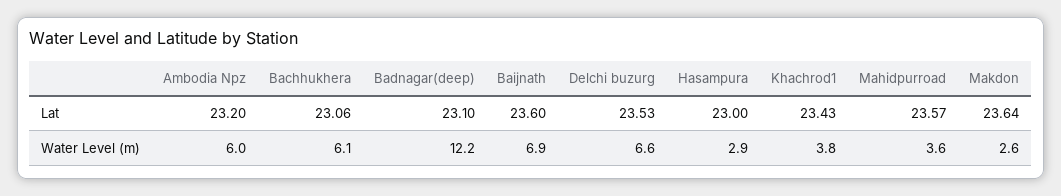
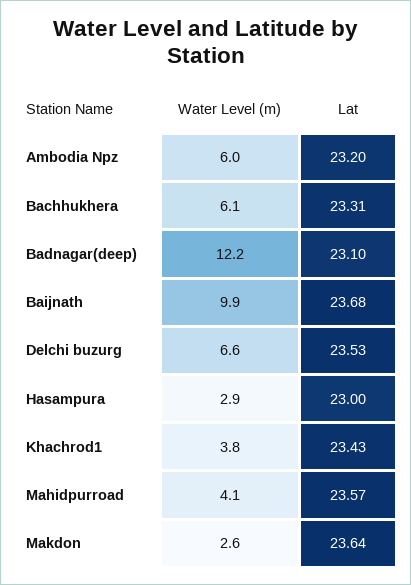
Bachhukhera, Lat: 23.06 -> 23.31
Baijnath, Lat: 23.6 -> 23.68
Baijnath, Water Level (m): 6.9 -> 9.9
Mahidpurroad, Water Level (m): 3.6 -> 4.1

